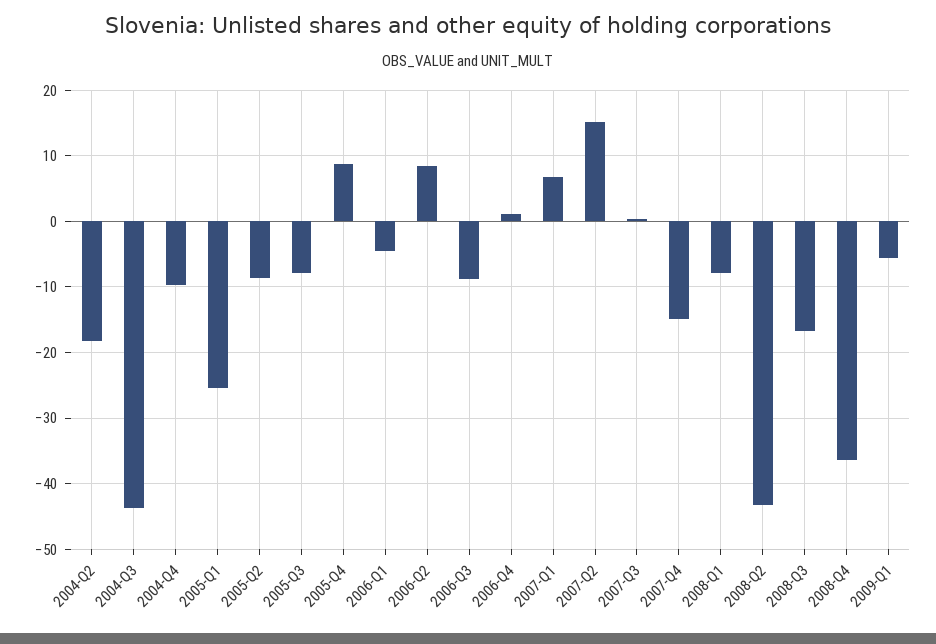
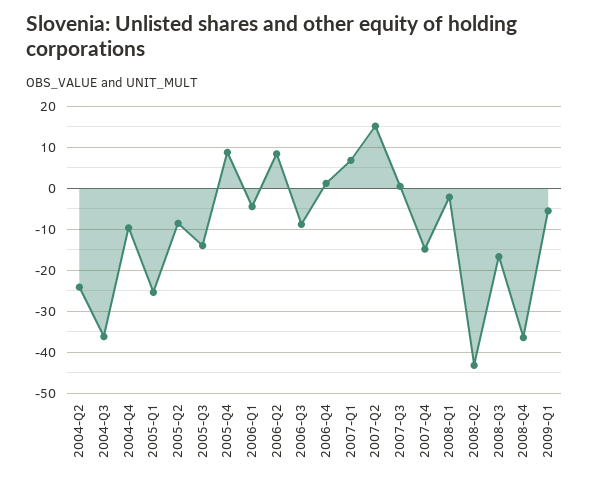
2004-Q2: -18 -> -24
2004-Q3: -44 -> -36
2005-Q3: -8 -> -14
2008-Q1: -8 -> -2

